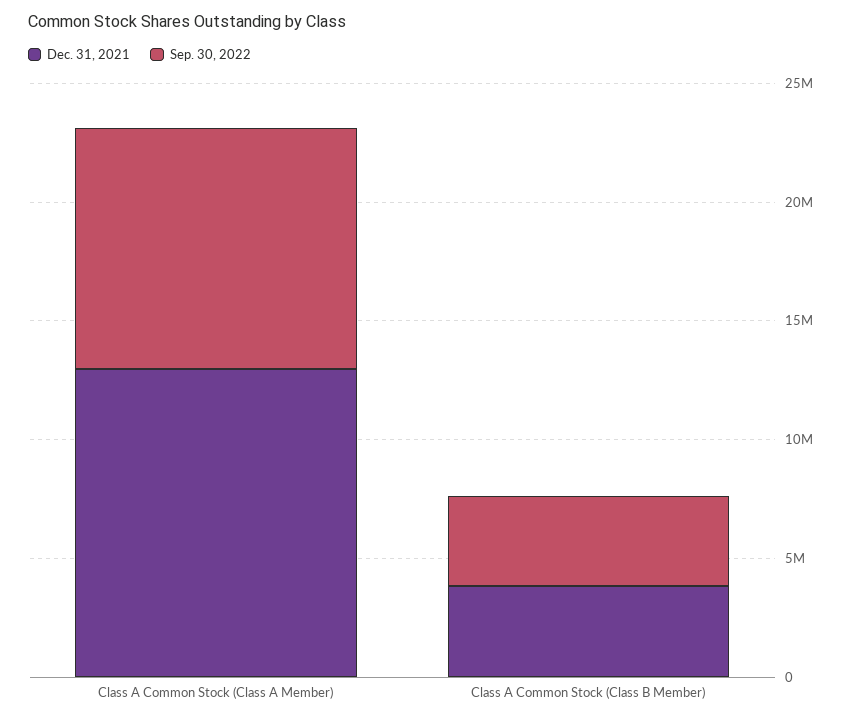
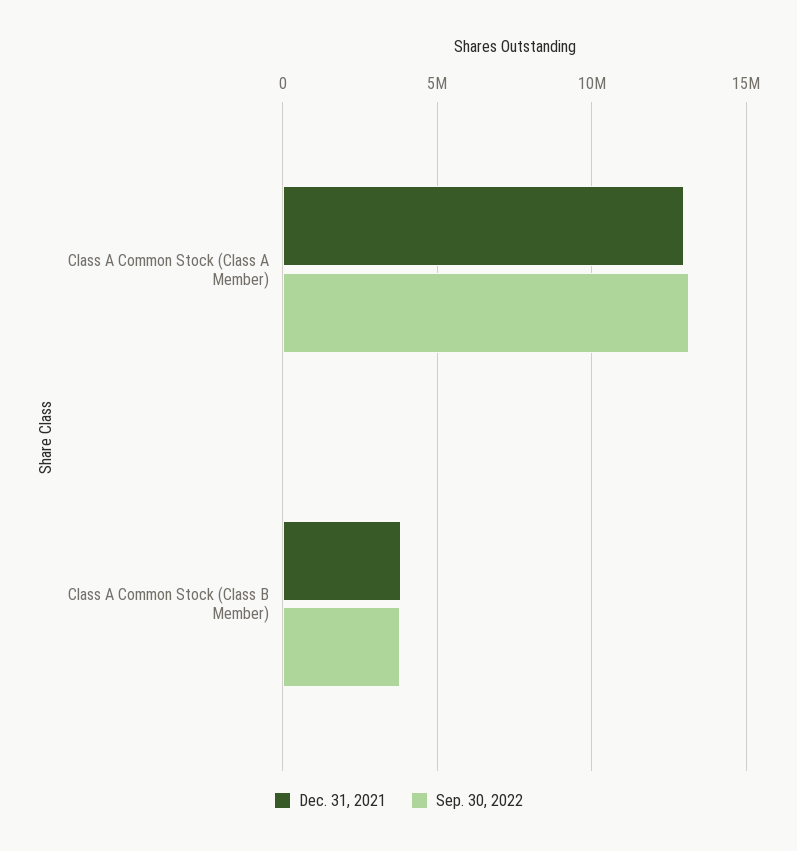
Sep. 30, 2022, Class A Common Stock (Class A Member): 10000000 -> 13000000

